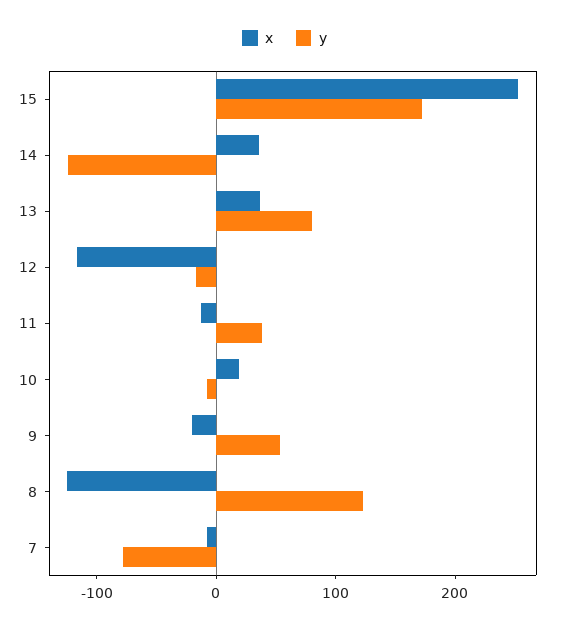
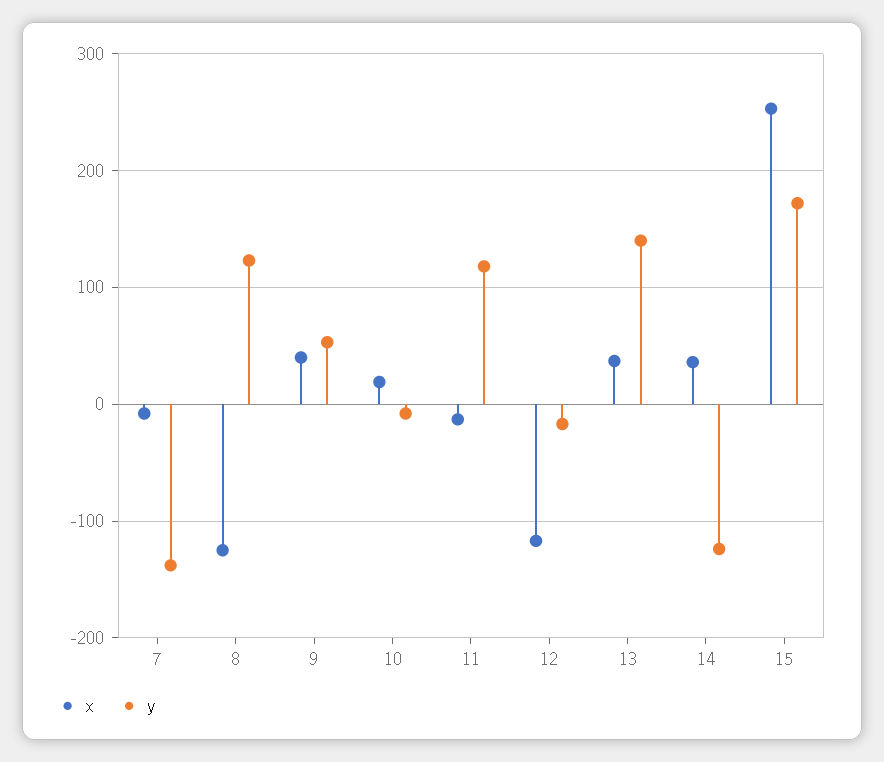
y, 13: 80 -> 140
y, 11: 40 -> 120
x, 9: -20 -> 40
y, 7: -80 -> -140

